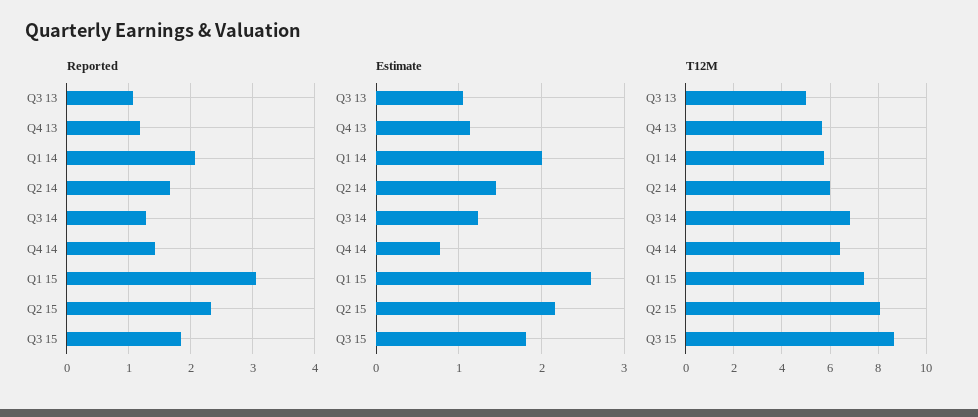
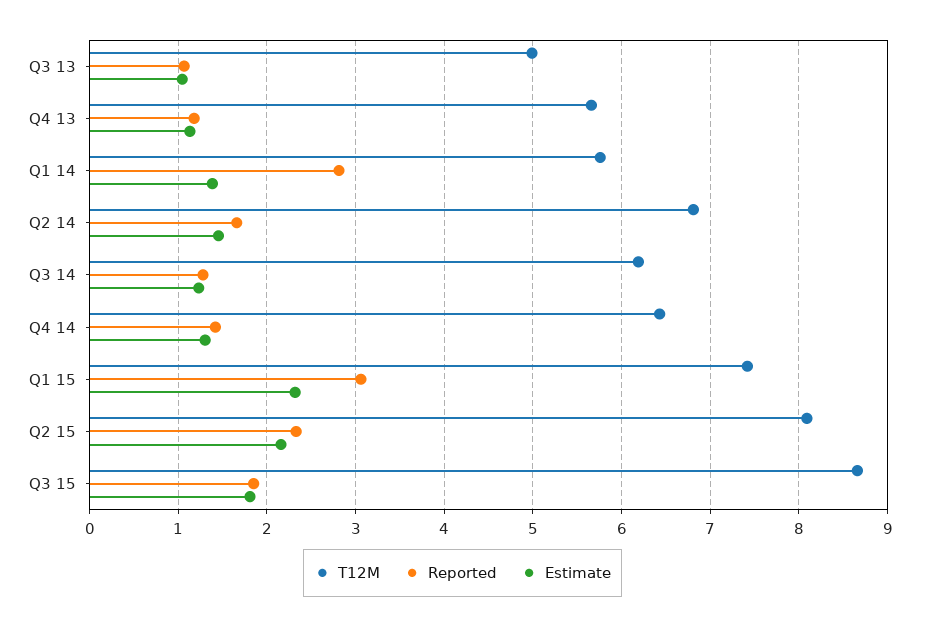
Reported, Q1 14: 2.1 -> 2.8
Estimate, Q1 14: 2 -> 1.4
Estimate, Q4 14: 0.8 -> 1.3
Estimate, Q1 15: 2.6 -> 2.3
T12M, Q2 14: 6 -> 6.8
T12M, Q3 14: 6.75 -> 6.2

